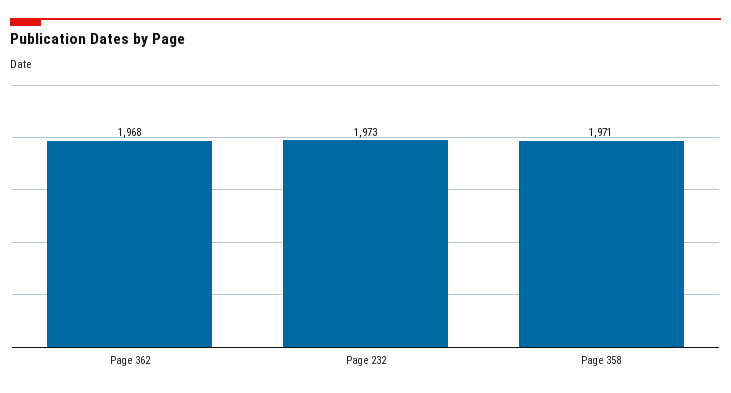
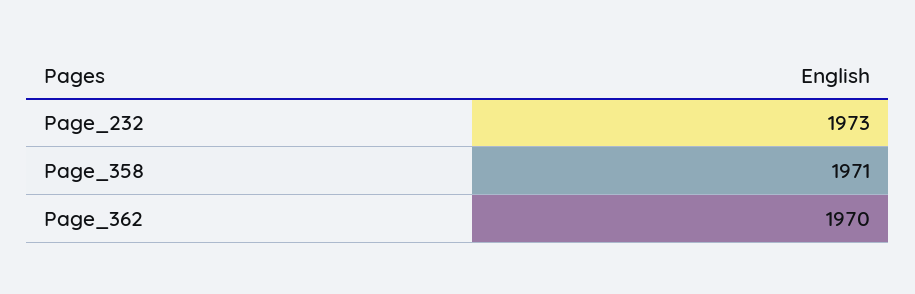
Page 362: 1968 -> 1970

